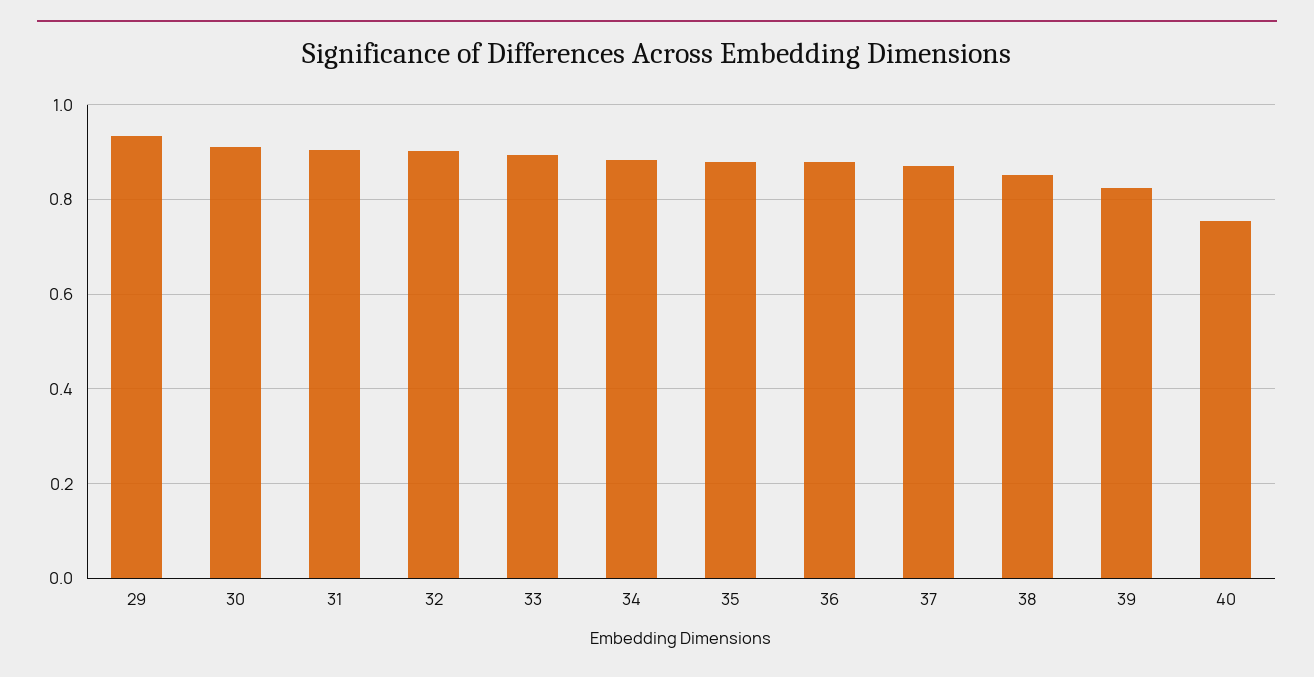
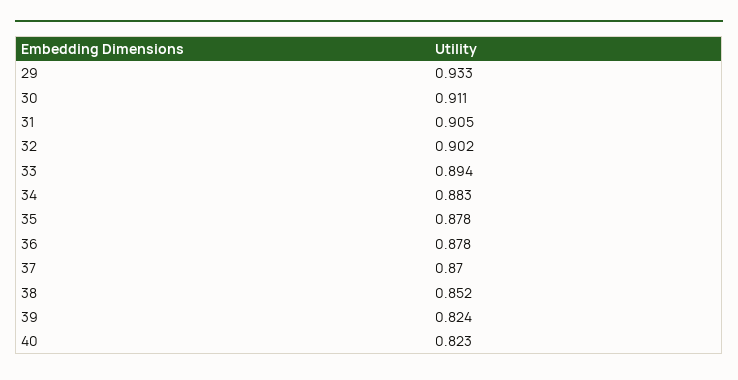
40: 0.76 -> 0.823

